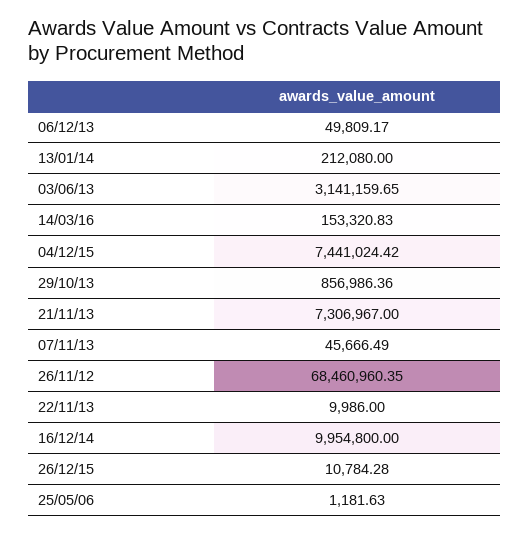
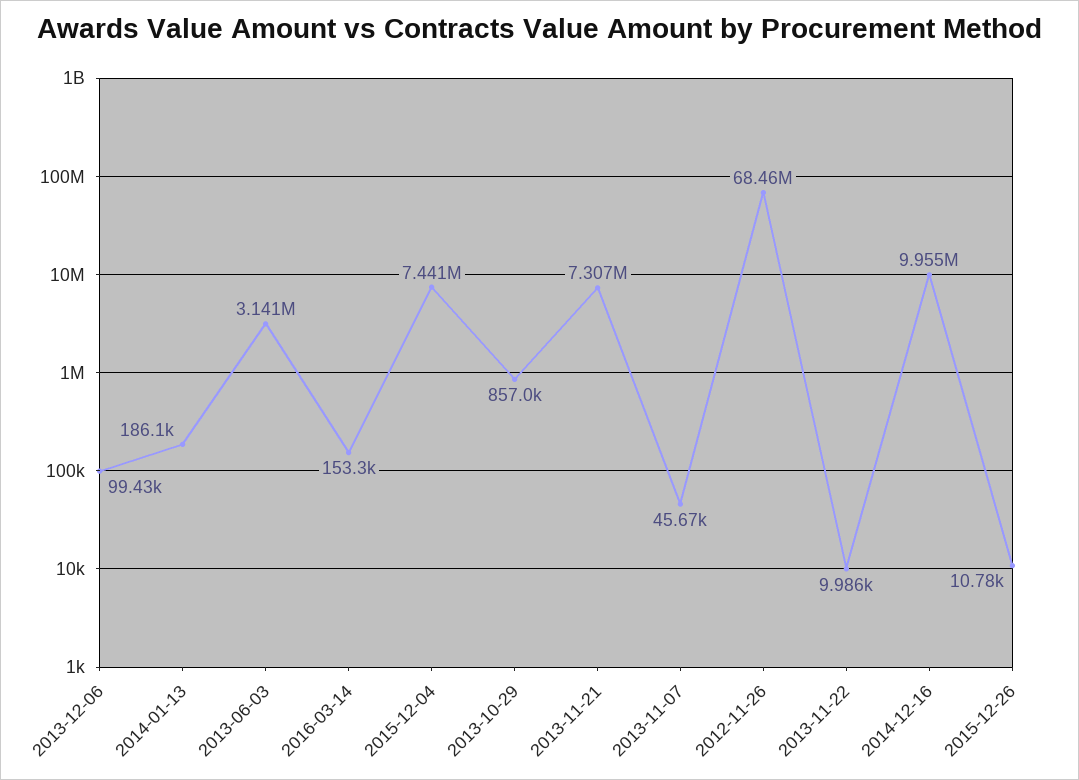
06/12/13: 49809.17 -> 99430
13/01/14: 212080 -> 186100
25/05/06: 1181.63 -> none

